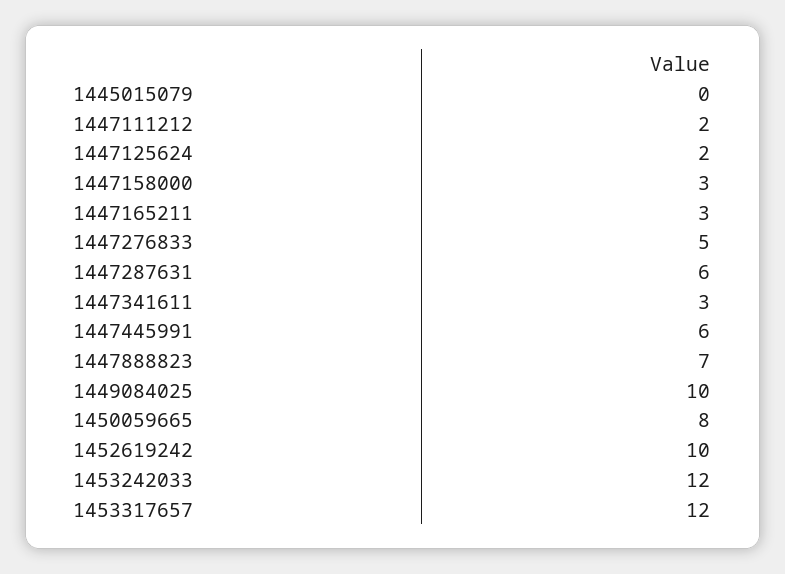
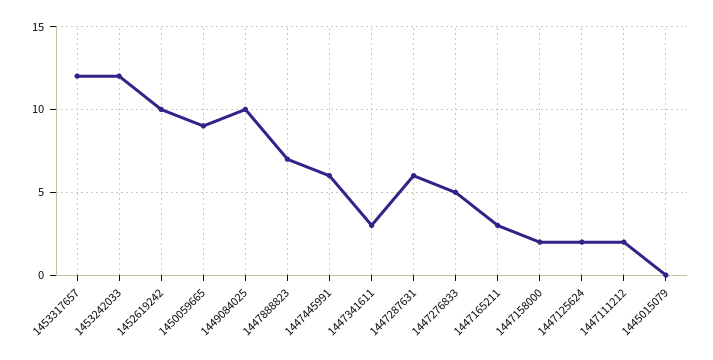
1447158000: 3 -> 2
1450059665: 8 -> 9

